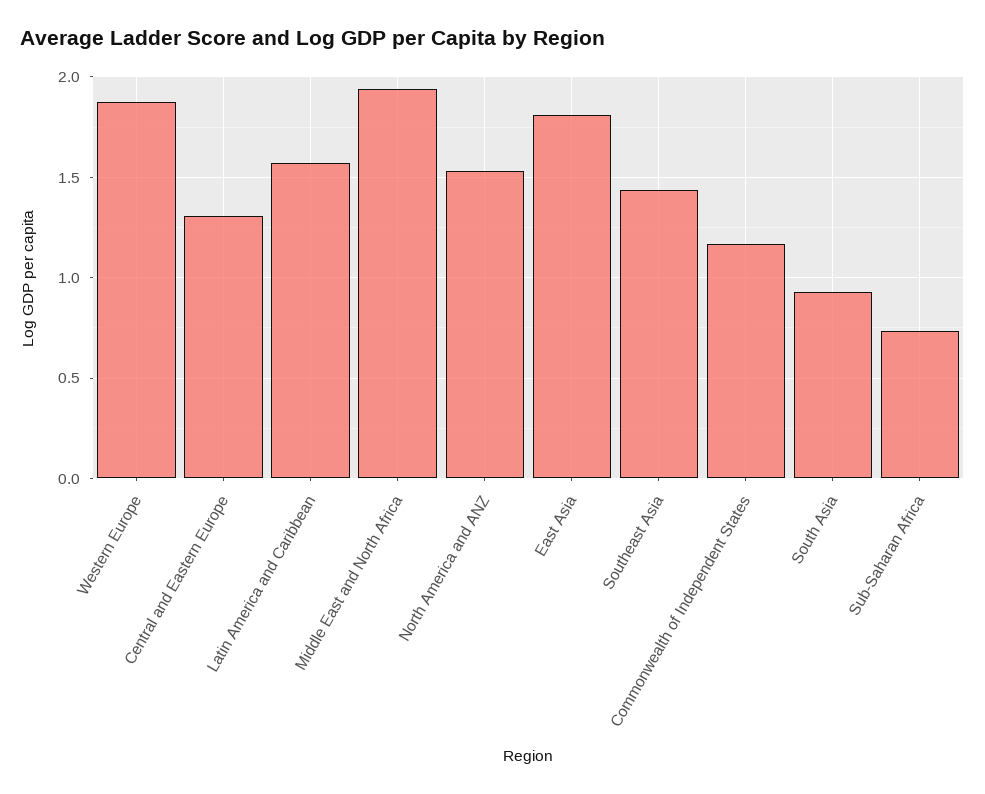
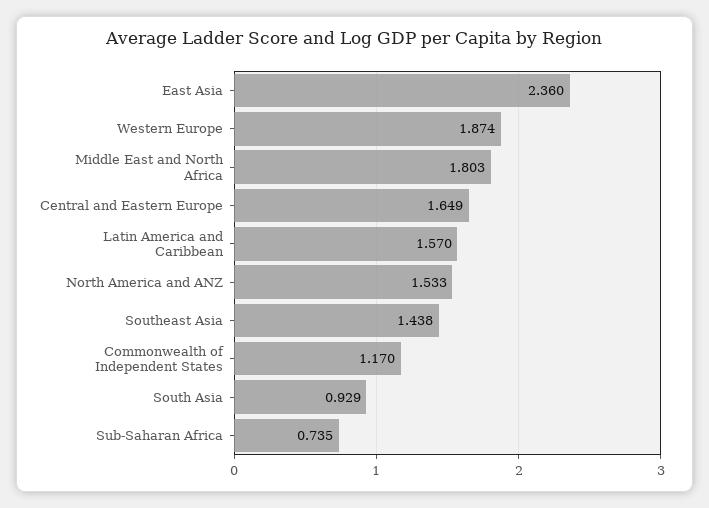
Central and Eastern Europe: 1.3 -> 1.649
Middle East and North Africa: 1.95 -> 1.803
East Asia: 1.8 -> 2.36

